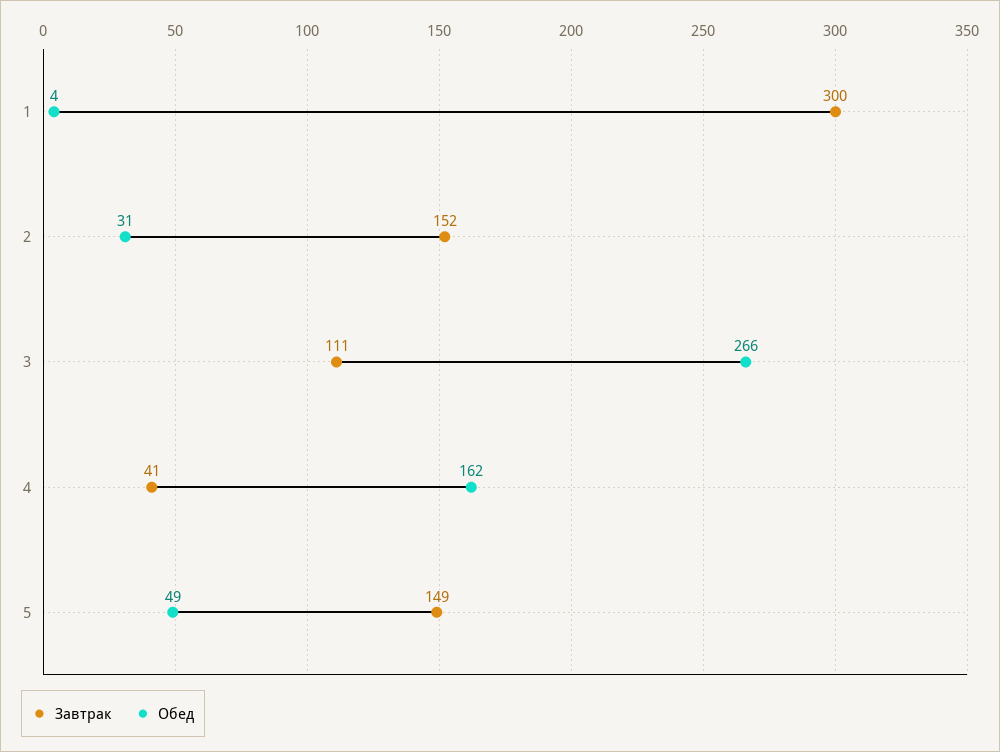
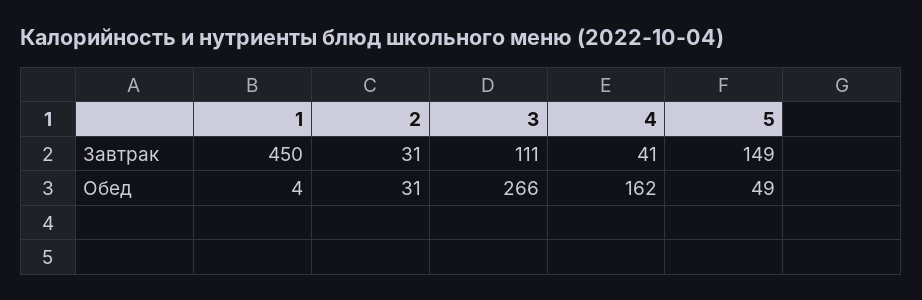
Завтрак, 1: 300 -> 450
Завтрак, 2: 152 -> 31

